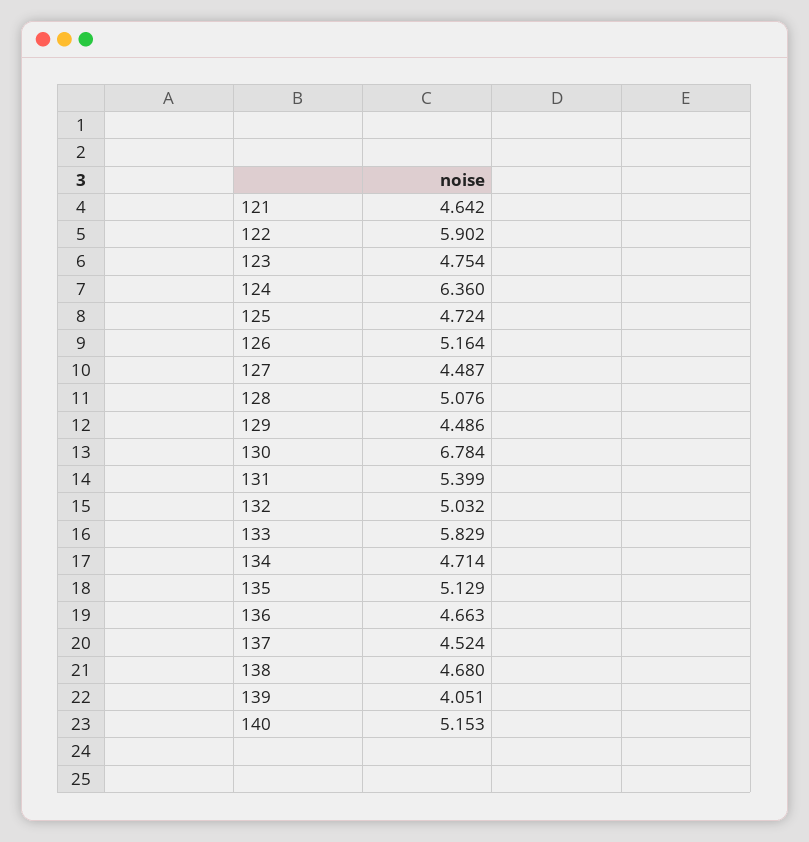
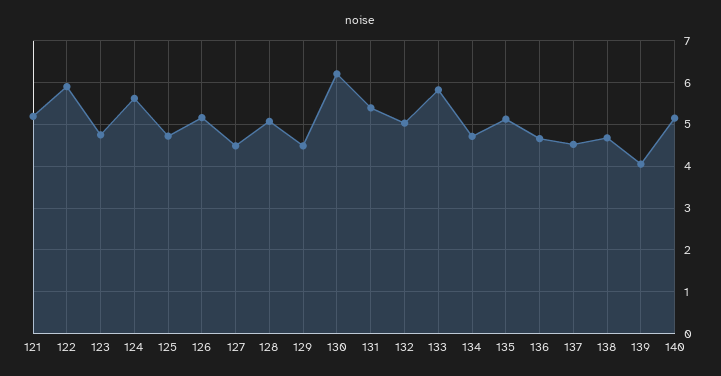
121: 4.642 -> 5.2
124: 6.36 -> 5.6
130: 6.784 -> 6.2

